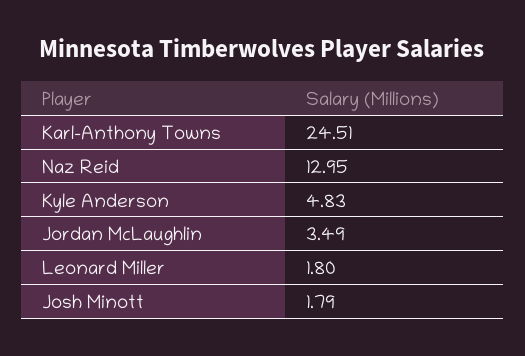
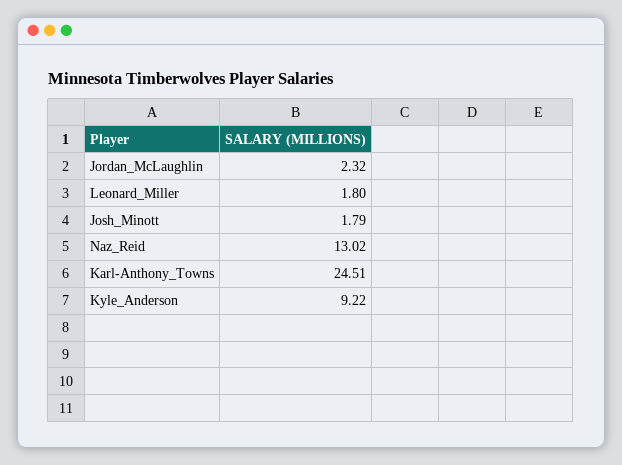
Naz Reid: 12.95 -> 13.02
Kyle Anderson: 4.83 -> 9.22
Jordan McLaughlin: 3.49 -> 2.32

